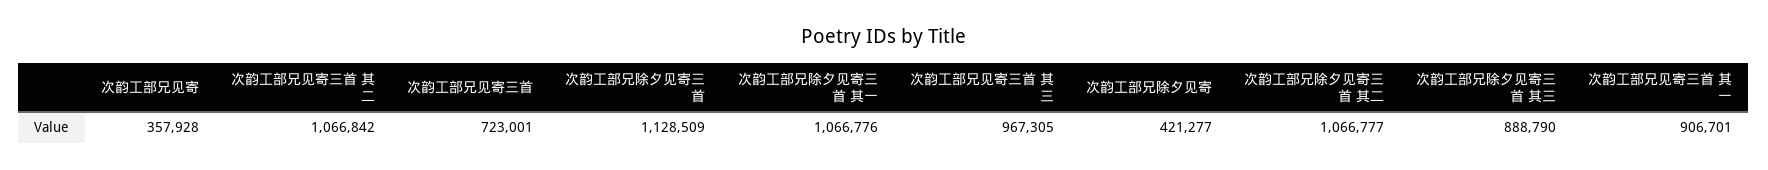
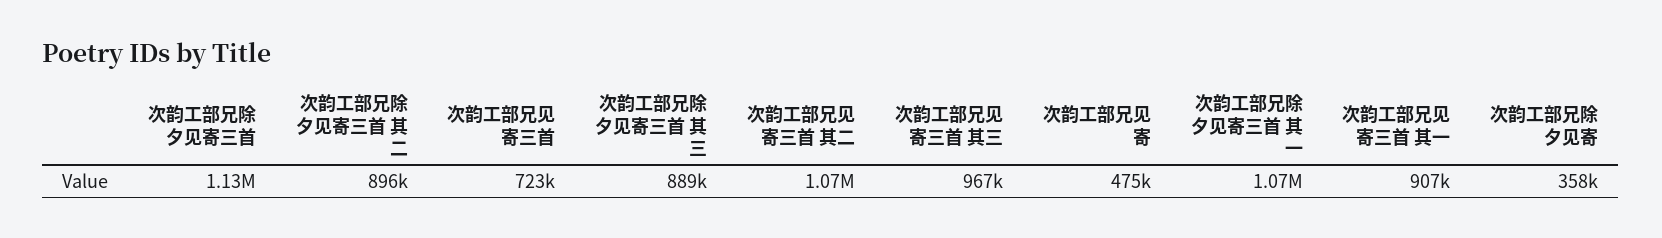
次韵工部兄见寄: 357928 -> 475000
次韵工部兄除夕见寄: 421277 -> 358000
次韵工部兄除夕见寄三首 其二: 1066777 -> 896000

